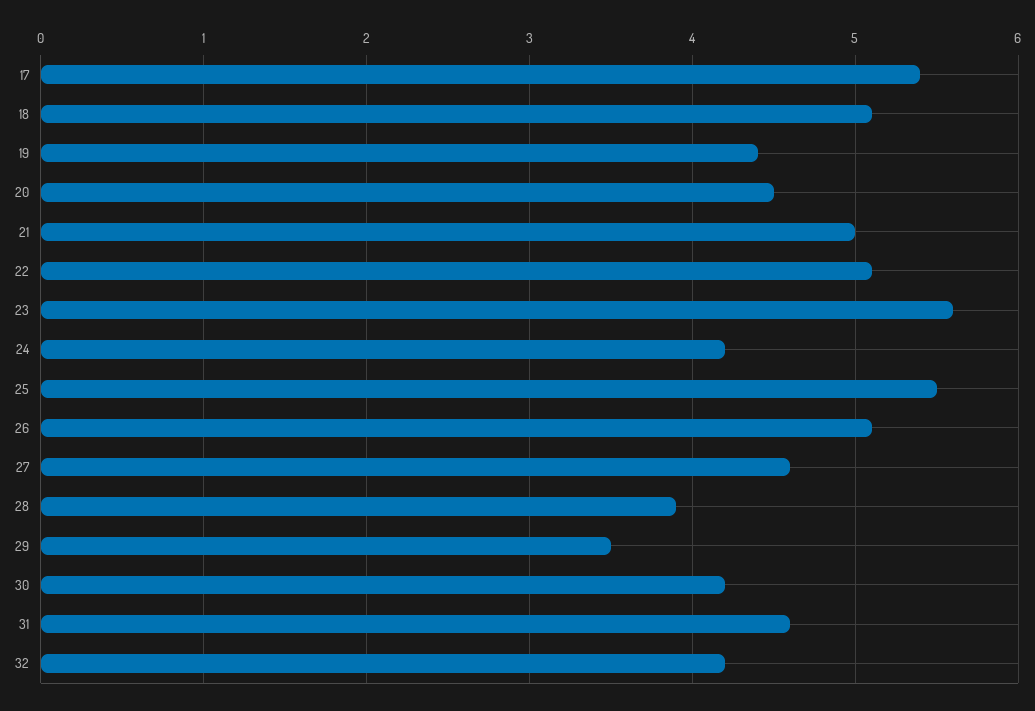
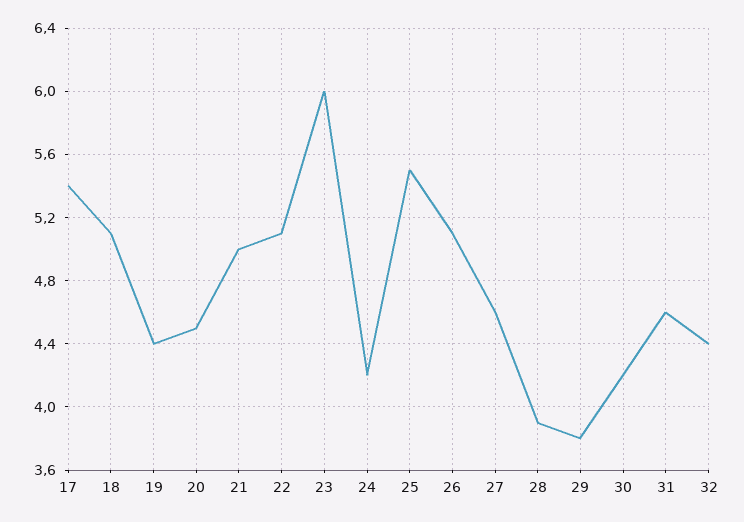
23: 5.6 -> 6
29: 3.5 -> 3.8
32: 4.2 -> 4.4

